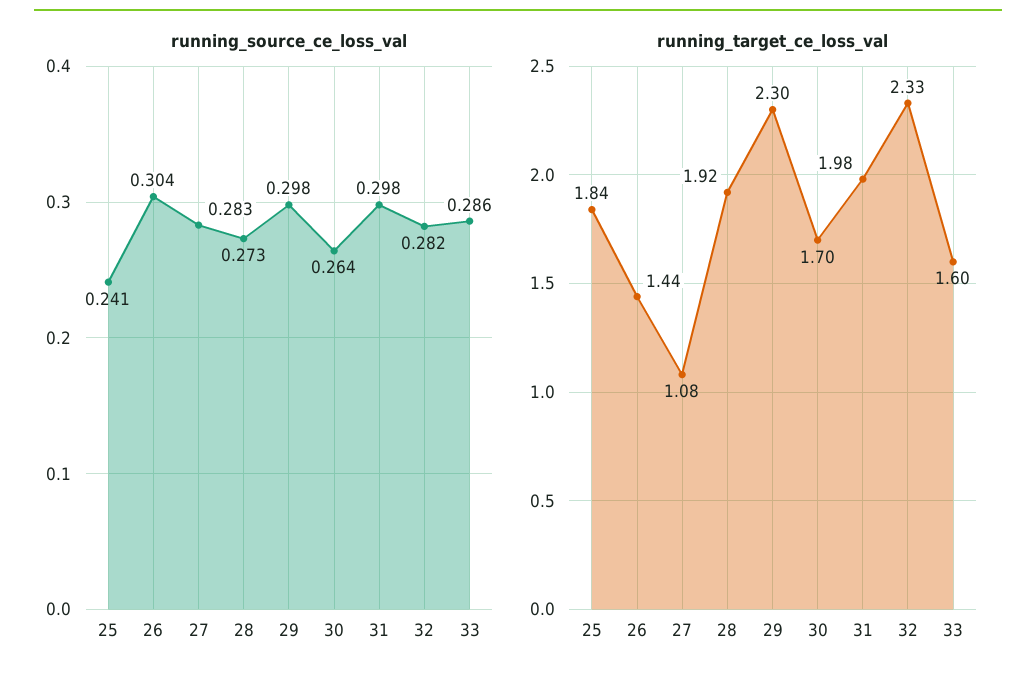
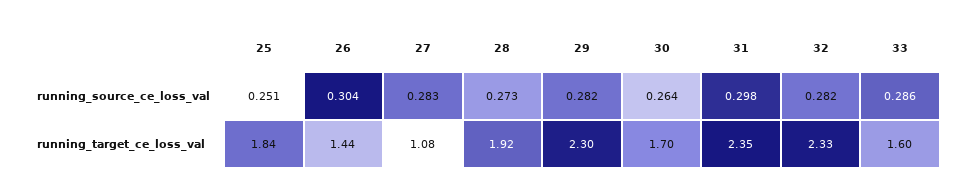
running_source_ce_loss_val, 25: 0.241 -> 0.251
running_source_ce_loss_val, 29: 0.298 -> 0.282
running_target_ce_loss_val, 31: 1.98 -> 2.35

